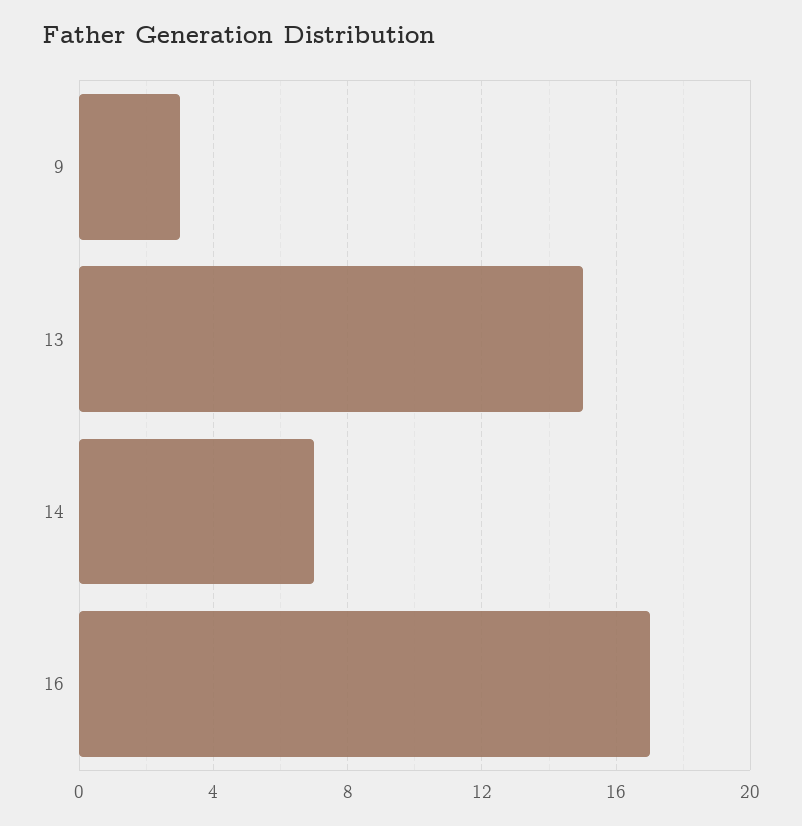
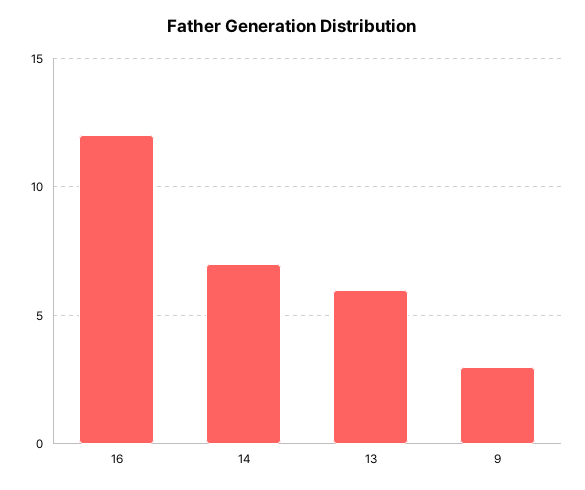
13: 15 -> 6
16: 17 -> 12

